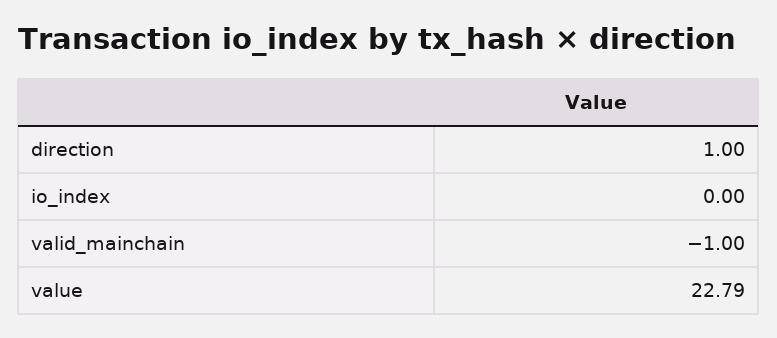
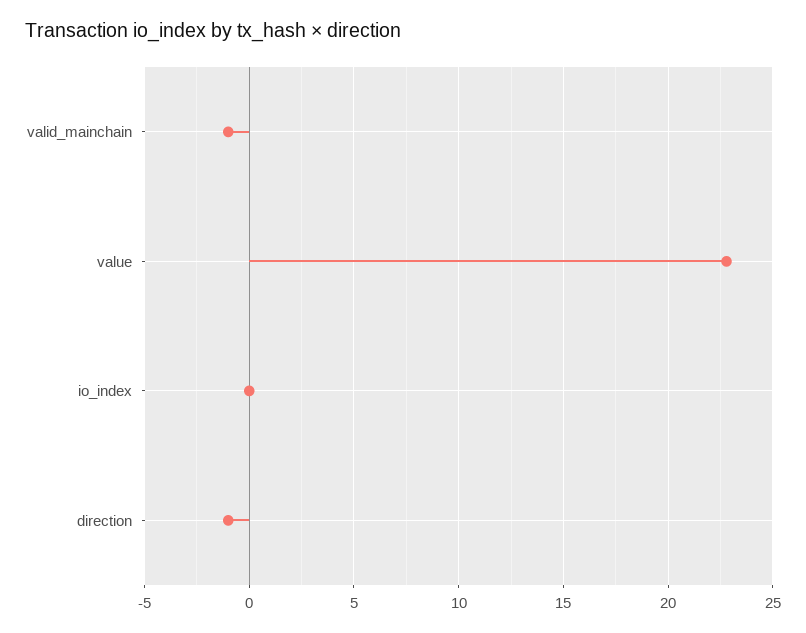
direction: 1 -> -1

